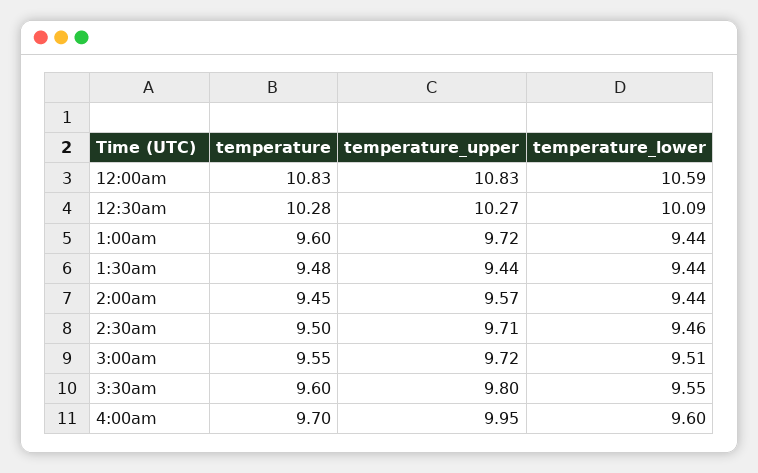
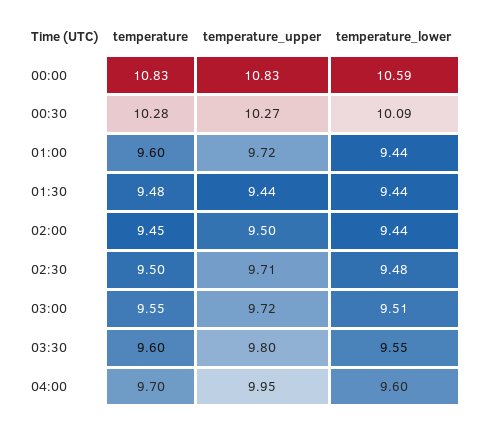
temperature_upper, 2:00am: 9.57 -> 9.5
temperature_lower, 2:30am: 9.46 -> 9.48

